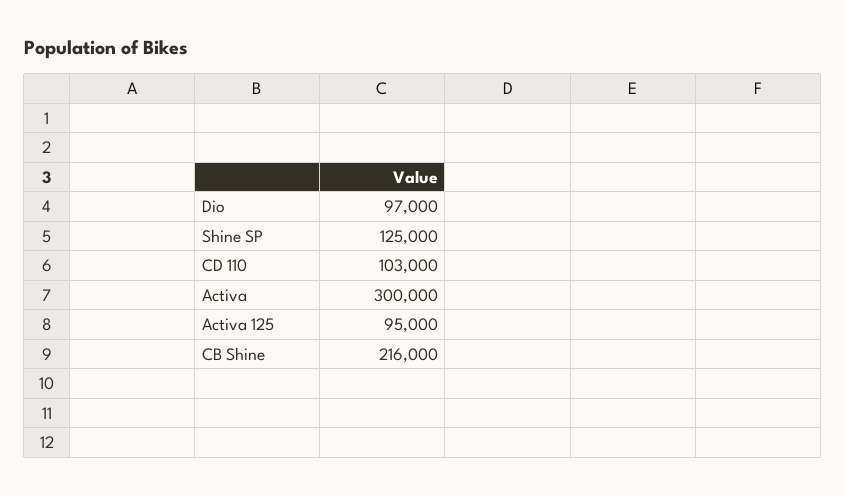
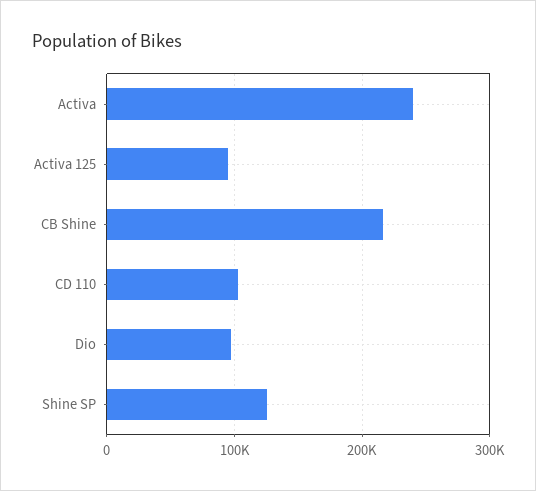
Activa: 300000 -> 240000

